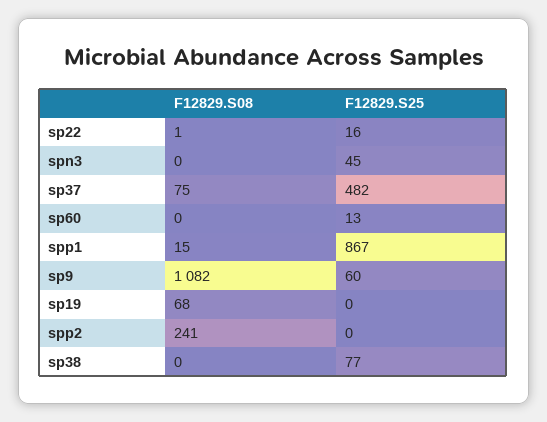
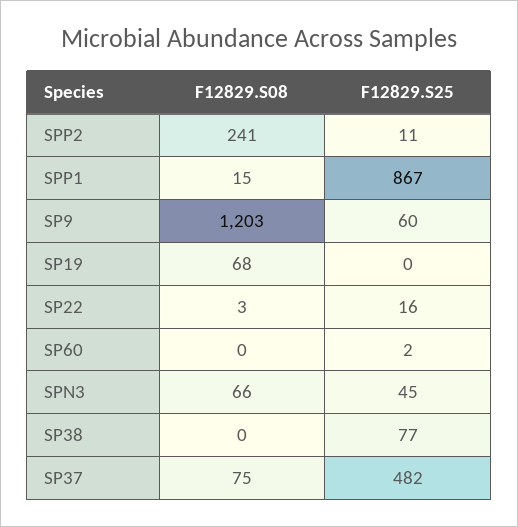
F12829.S08, sp22: 1 -> 3
F12829.S08, spn3: 0 -> 66
F12829.S25, sp60: 13 -> 2
F12829.S08, sp9: 1082 -> 1203
F12829.S25, spp2: 0 -> 11

